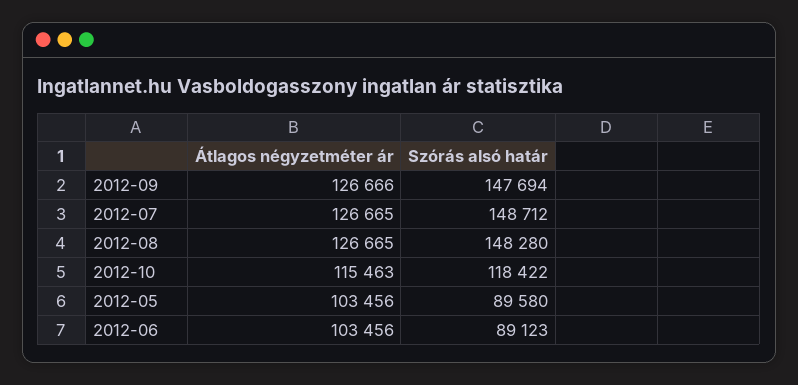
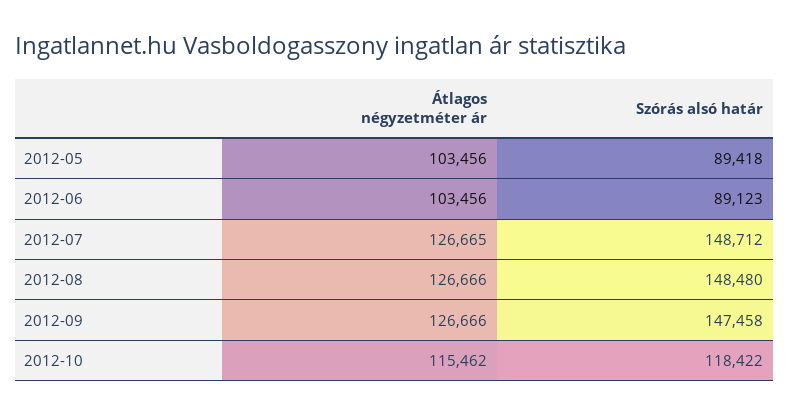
Szórás alsó határ, 2012-09: 147694 -> 147458
Átlagos négyzetméter ár, 2012-08: 126665 -> 126666
Szórás alsó határ, 2012-08: 148280 -> 148480
Átlagos négyzetméter ár, 2012-10: 115463 -> 115462
Szórás alsó határ, 2012-05: 89580 -> 89418

